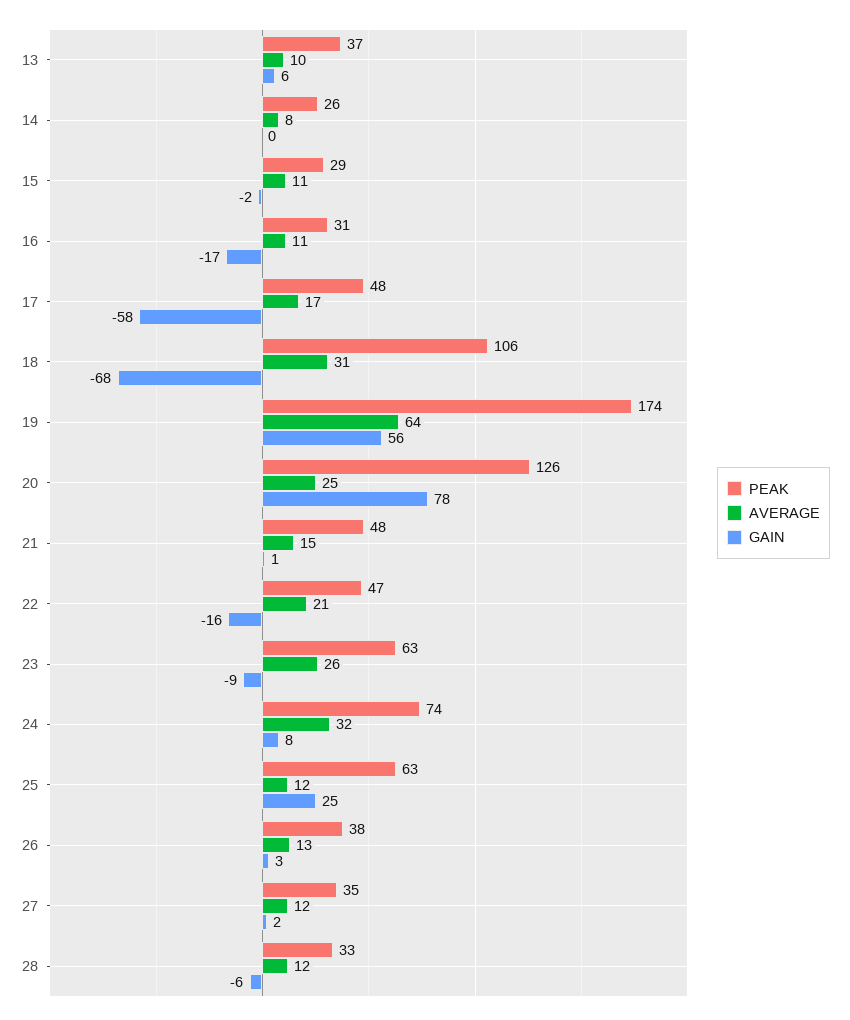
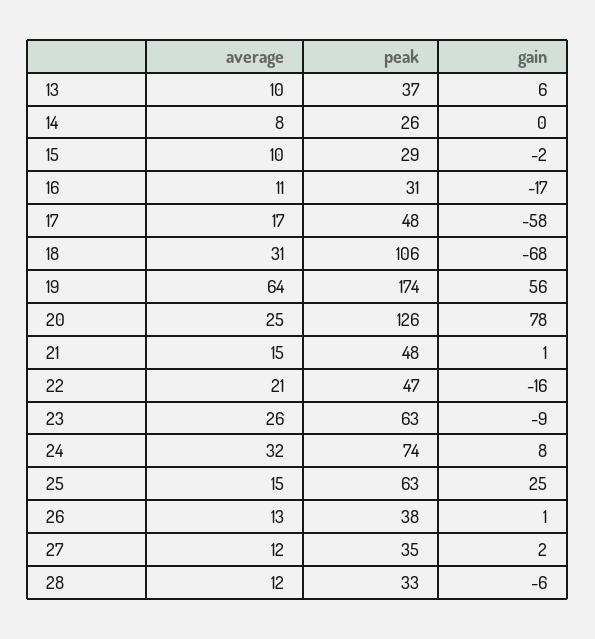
AVERAGE, 15: 11 -> 10
AVERAGE, 25: 12 -> 15
GAIN, 26: 3 -> 1

